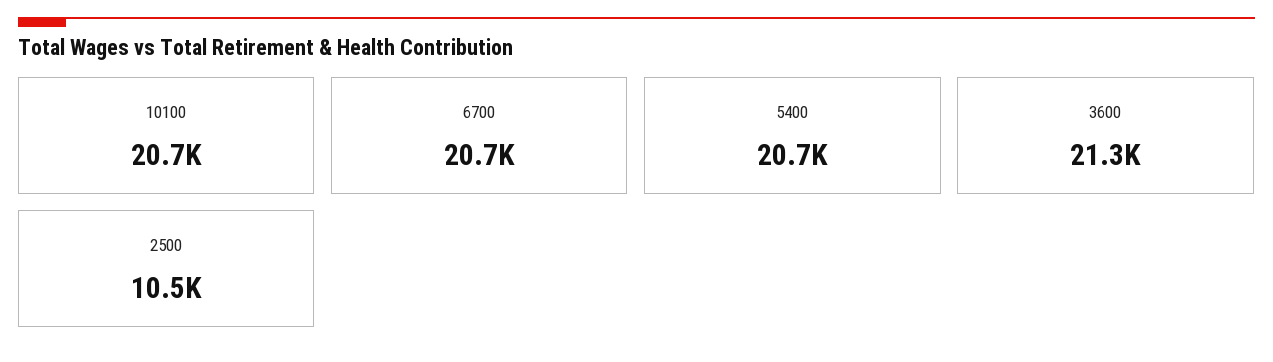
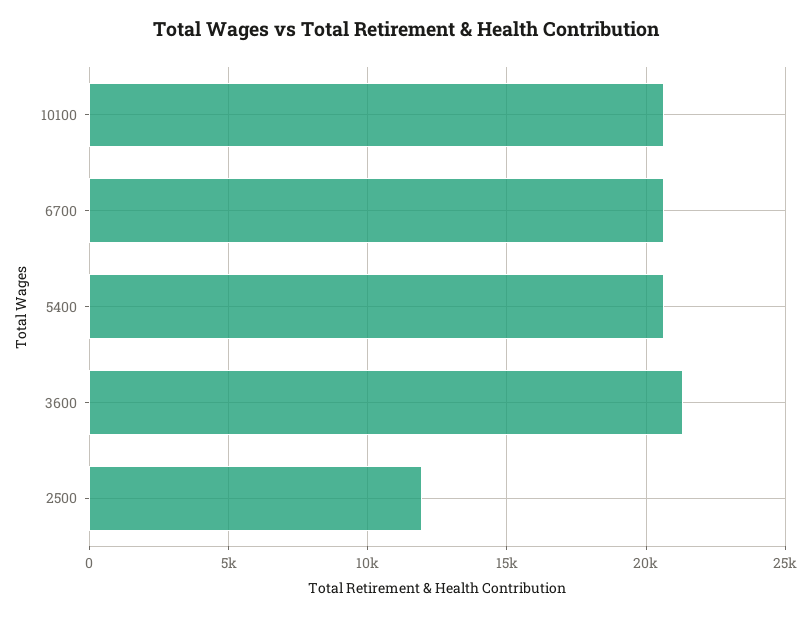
2500: 10500 -> 12000

